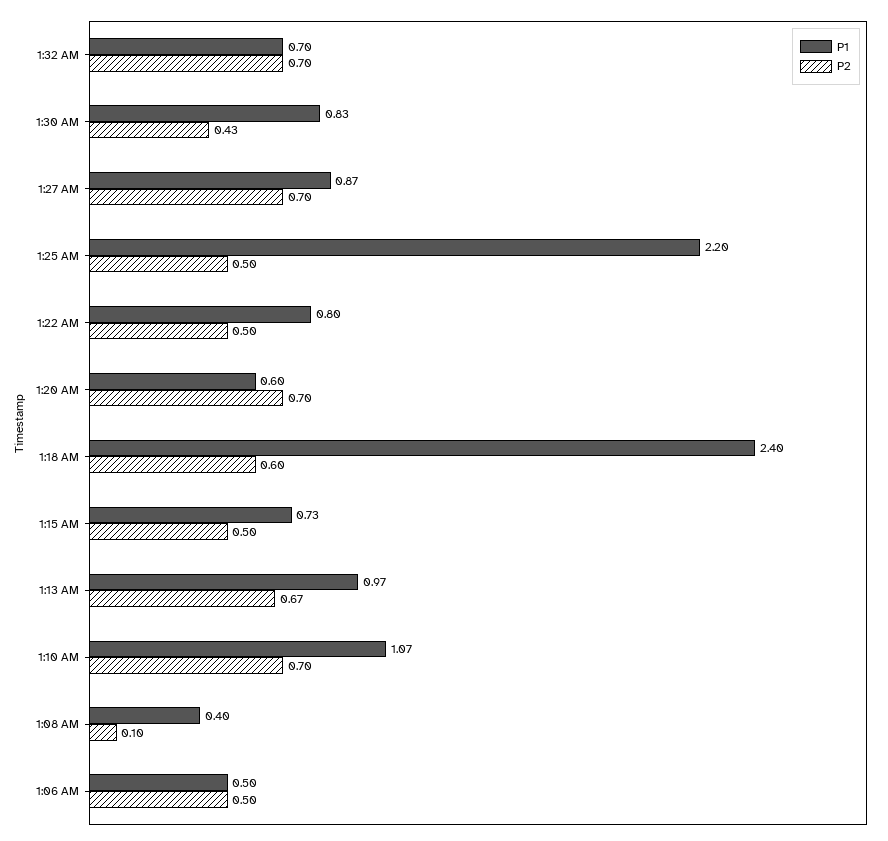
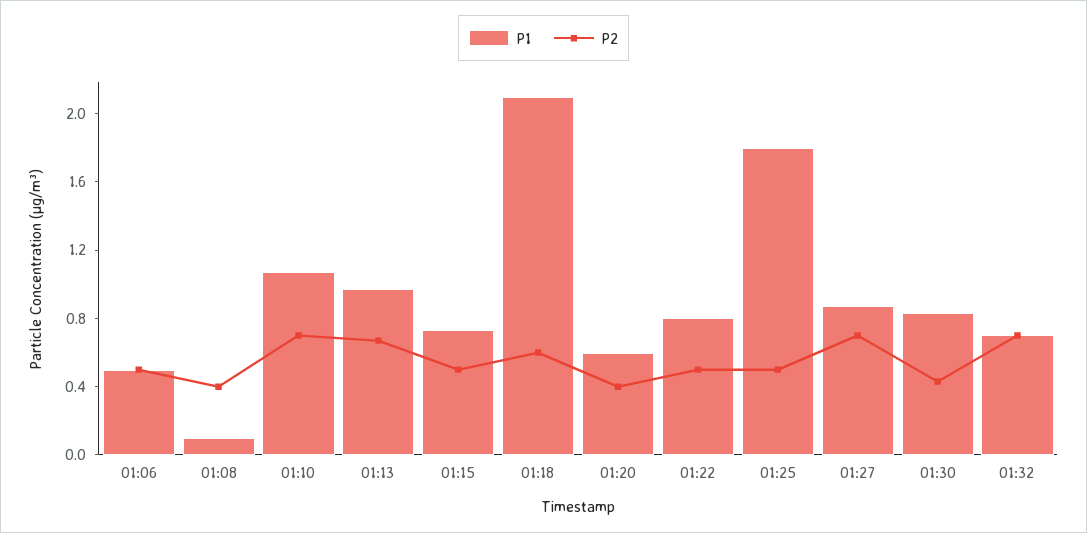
P1, 1:25 AM: 2.2 -> 1.8
P2, 1:20 AM: 0.7 -> 0.4
P1, 1:18 AM: 2.4 -> 2.1
P1, 1:08 AM: 0.4 -> 0.1
P2, 1:08 AM: 0.1 -> 0.4

